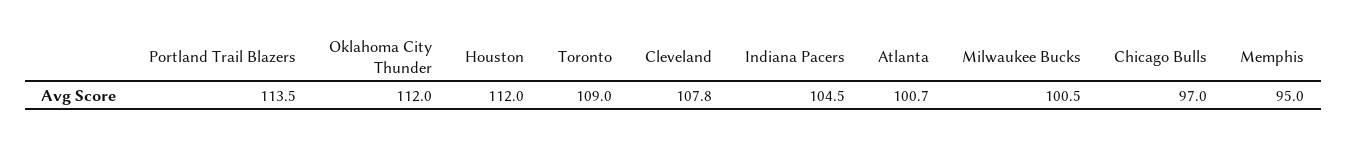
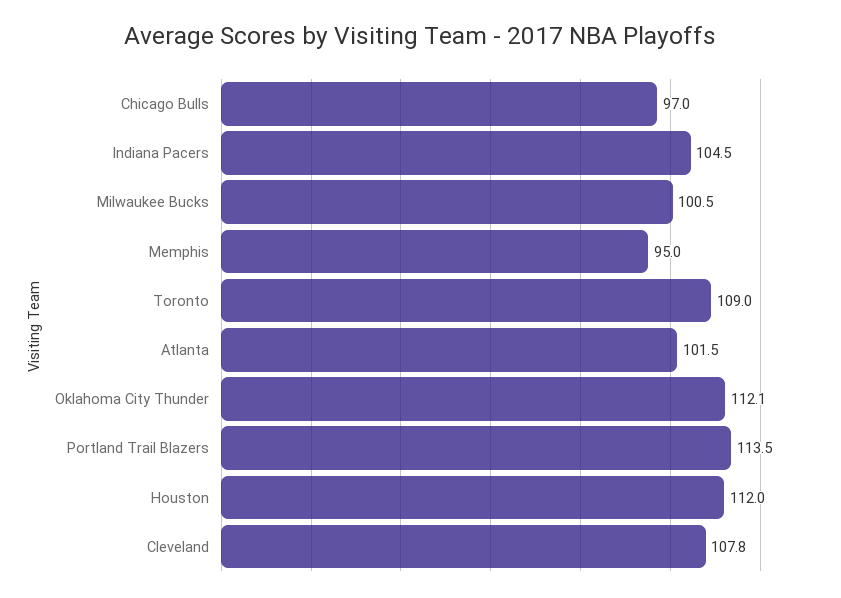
Oklahoma City Thunder: 112 -> 112.1
Atlanta: 100.7 -> 101.5

